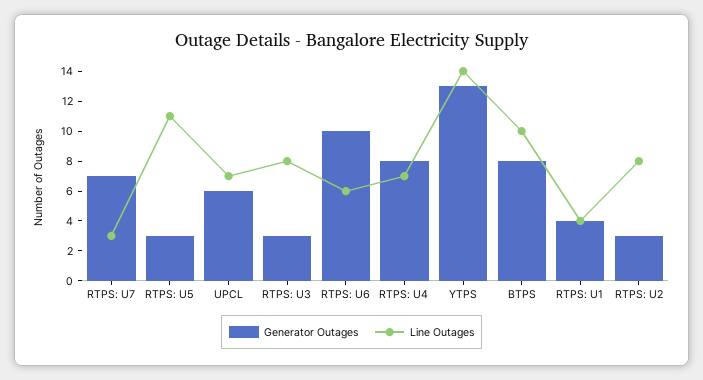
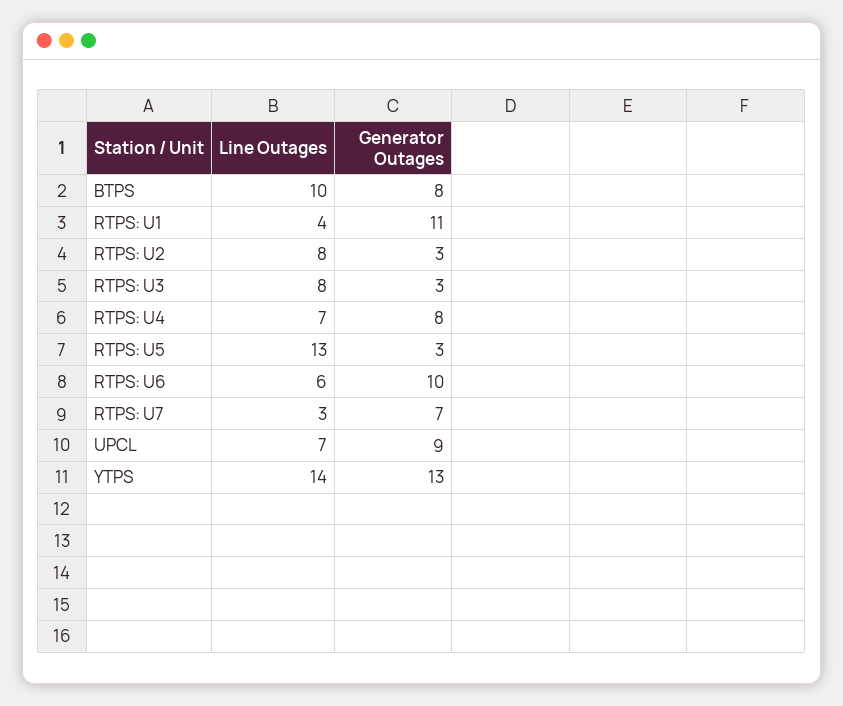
Line Outages, RTPS: U5: 11 -> 13
Generator Outages, UPCL: 6 -> 9
Generator Outages, RTPS: U1: 4 -> 11

